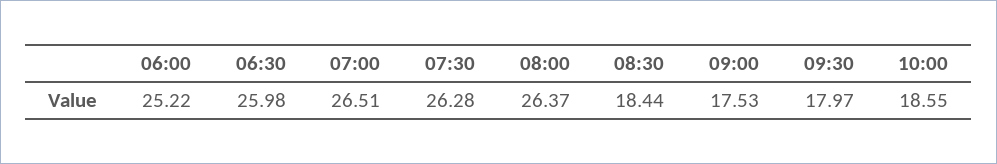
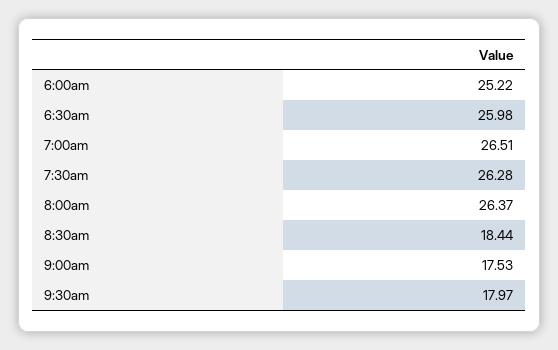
10:00: 18.55 -> none

